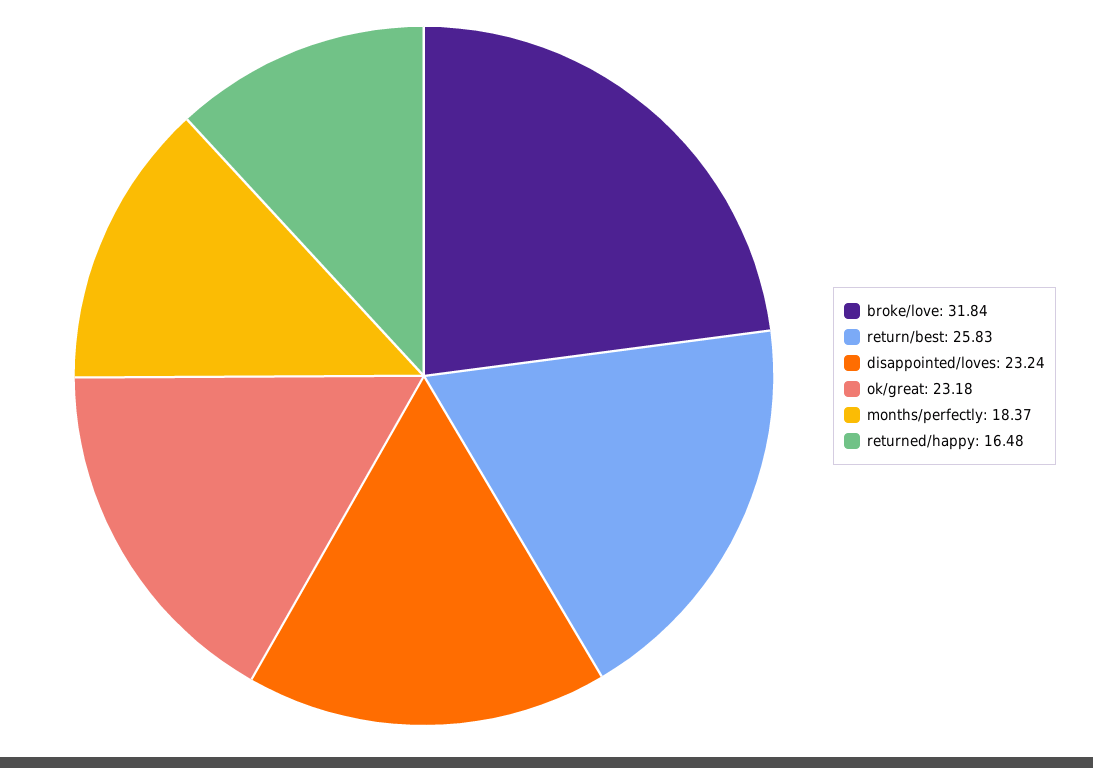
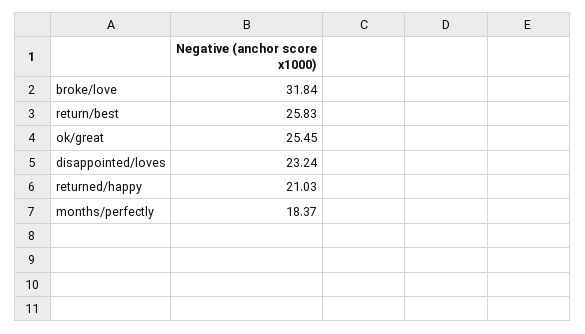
ok/great: 23.18 -> 25.45
returned/happy: 16.48 -> 21.03

